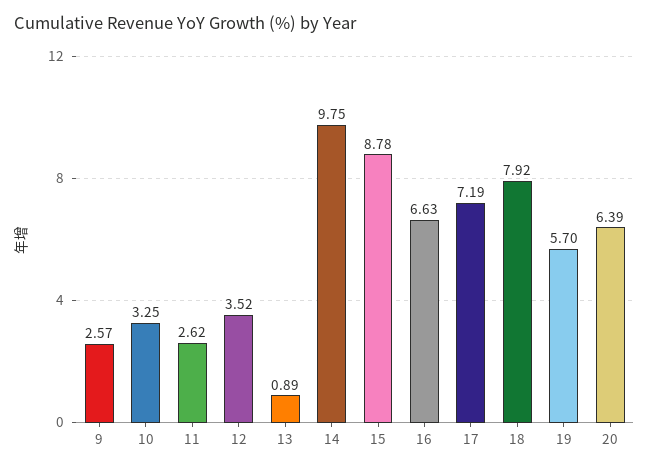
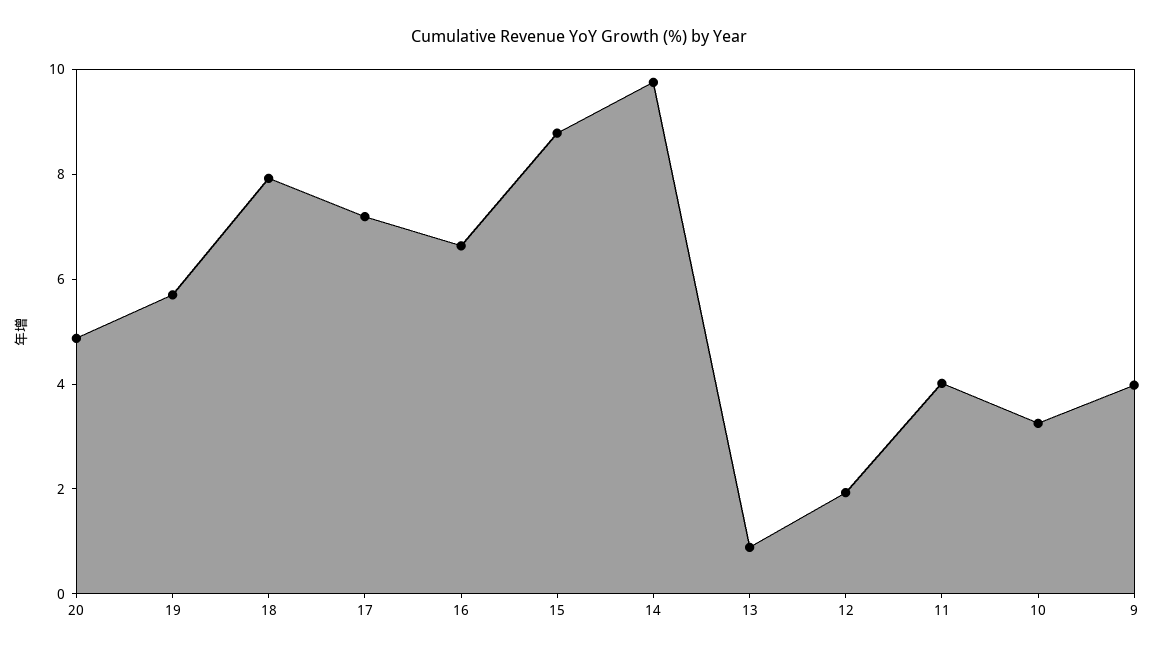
9: 2.57 -> 4
11: 2.62 -> 4
12: 3.52 -> 2
20: 6.39 -> 5

